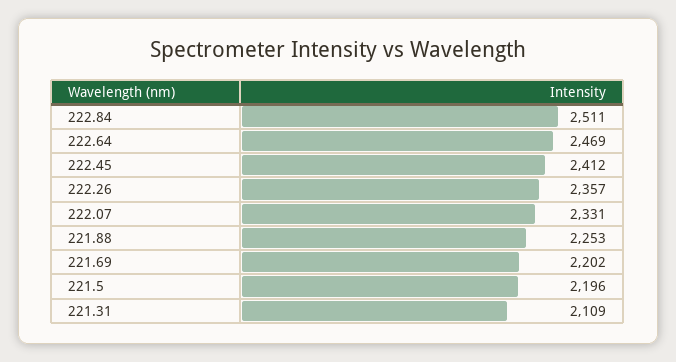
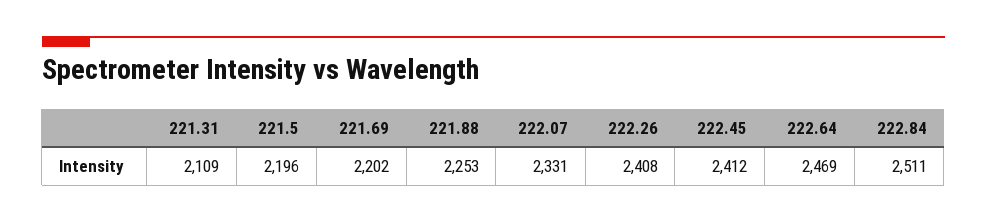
222.26: 2357 -> 2408

